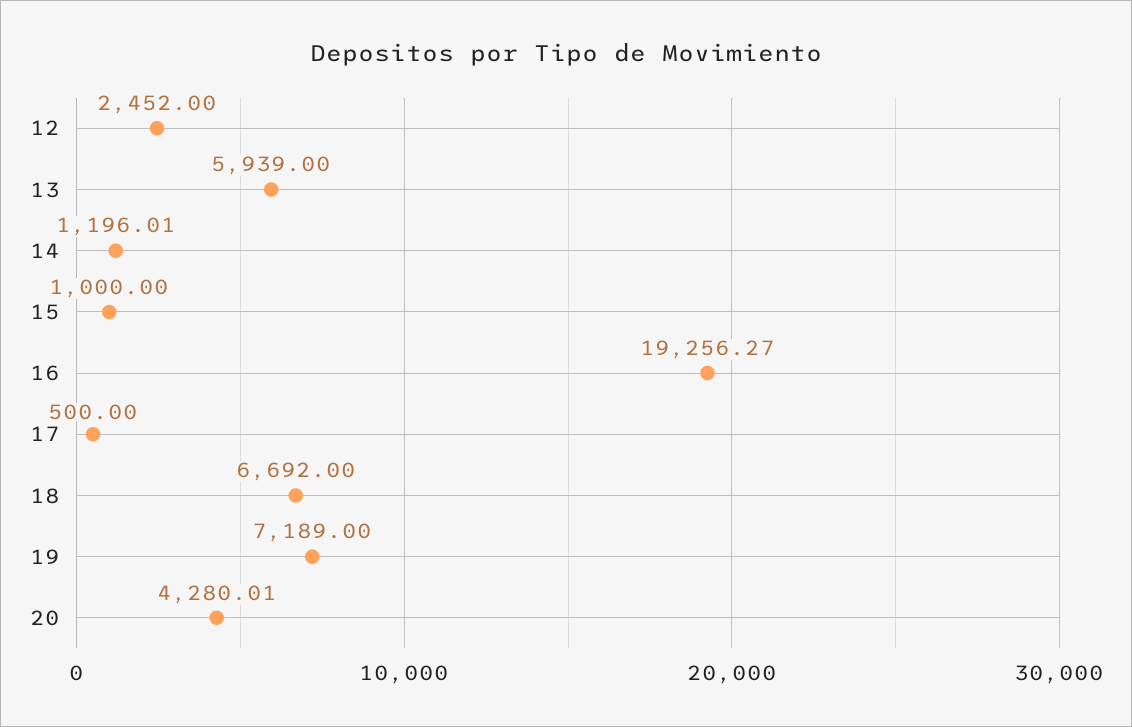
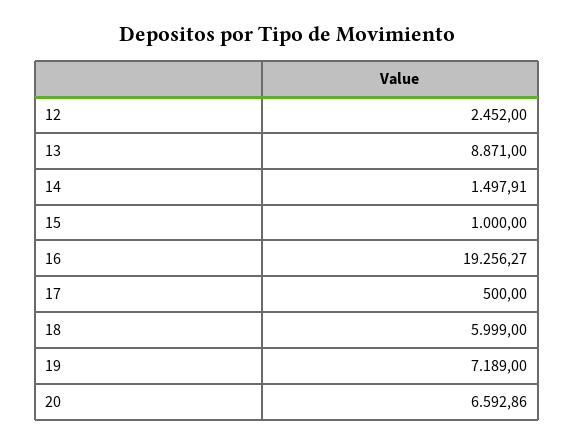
13: 5939 -> 8871
14: 1196.01 -> 1497.91
18: 6692 -> 5999
20: 4280.01 -> 6592.86

